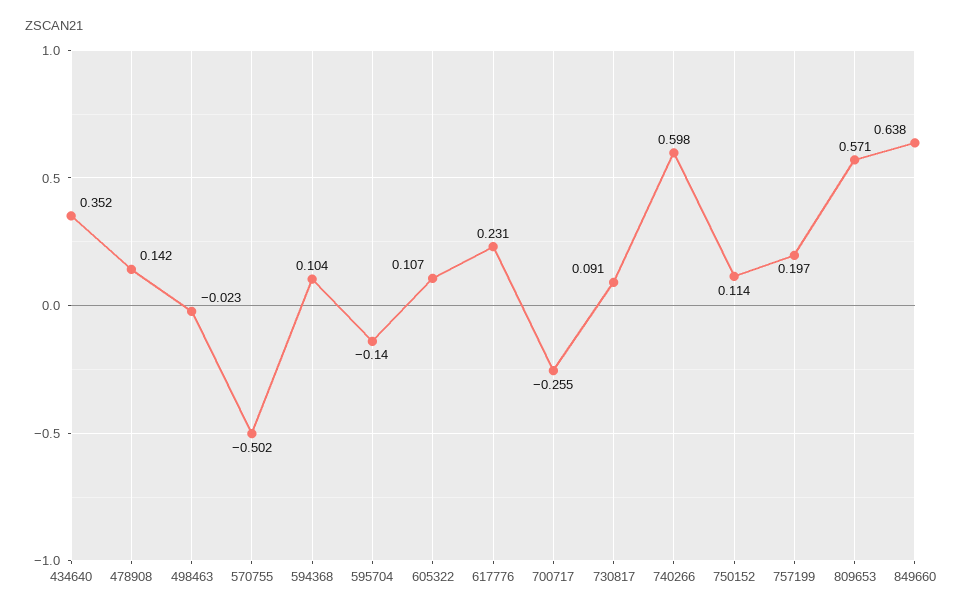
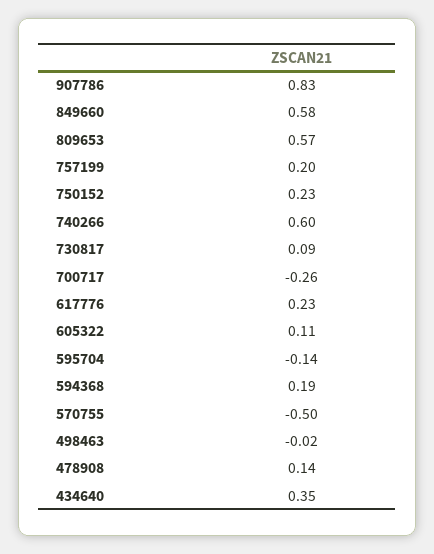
594368: 0.104 -> 0.19
750152: 0.114 -> 0.23
849660: 0.638 -> 0.58
907786: none -> 0.83

